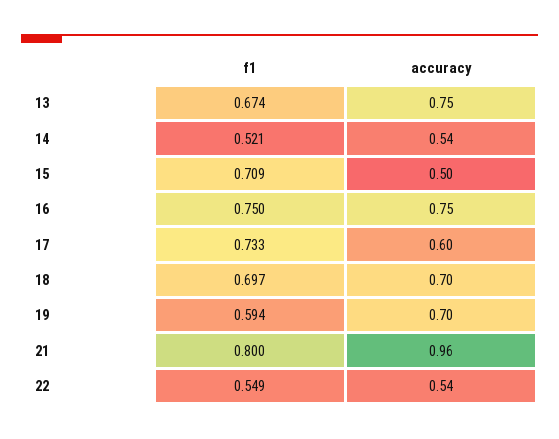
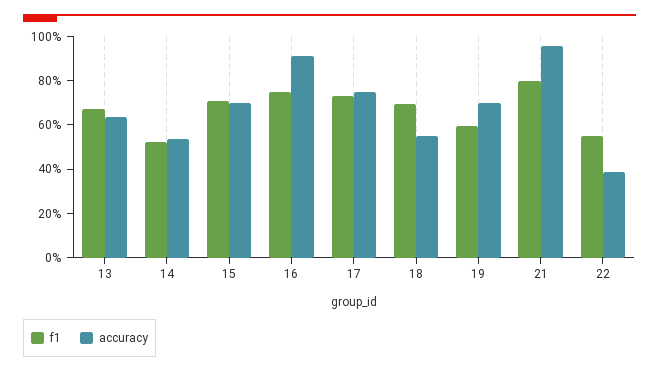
accuracy, 13: 0.75 -> 0.65
accuracy, 15: 0.5 -> 0.7
accuracy, 16: 0.75 -> 0.9
accuracy, 17: 0.6 -> 0.75
accuracy, 18: 0.7 -> 0.55
accuracy, 22: 0.54 -> 0.4

